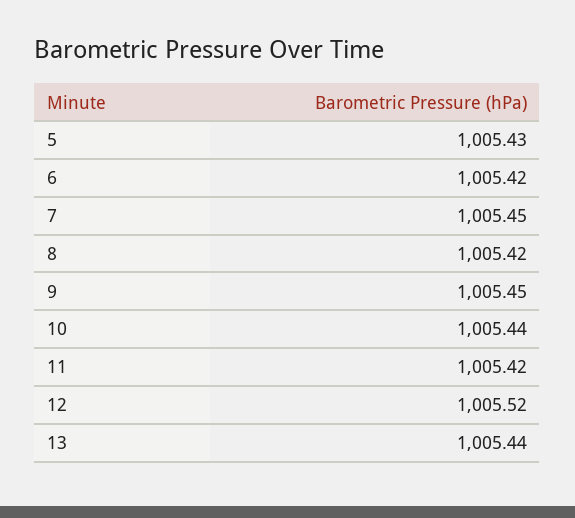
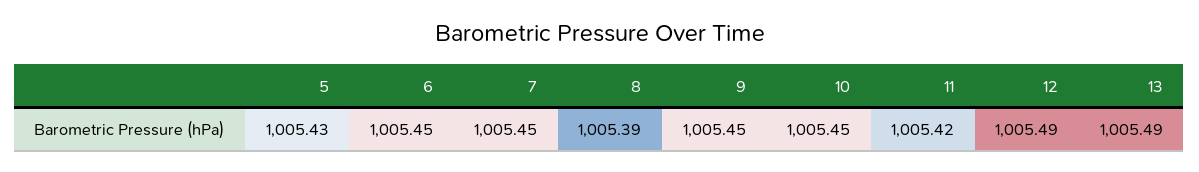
6: 1005.42 -> 1005.45
8: 1005.42 -> 1005.39
10: 1005.44 -> 1005.45
12: 1005.52 -> 1005.49
13: 1005.44 -> 1005.49

